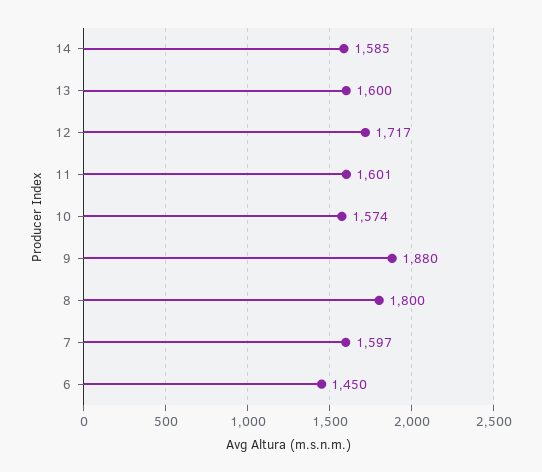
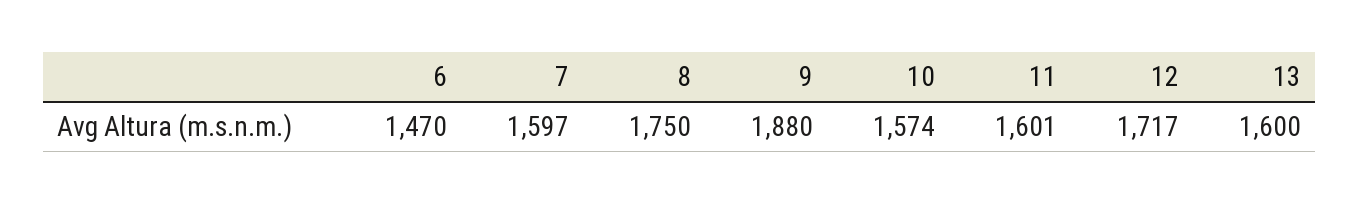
14: 1585 -> none
8: 1800 -> 1750
6: 1450 -> 1470

